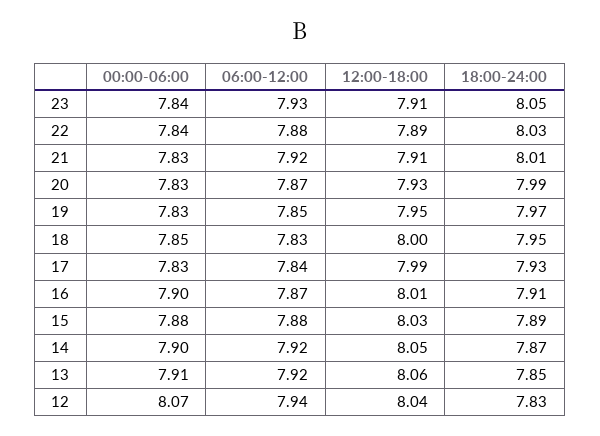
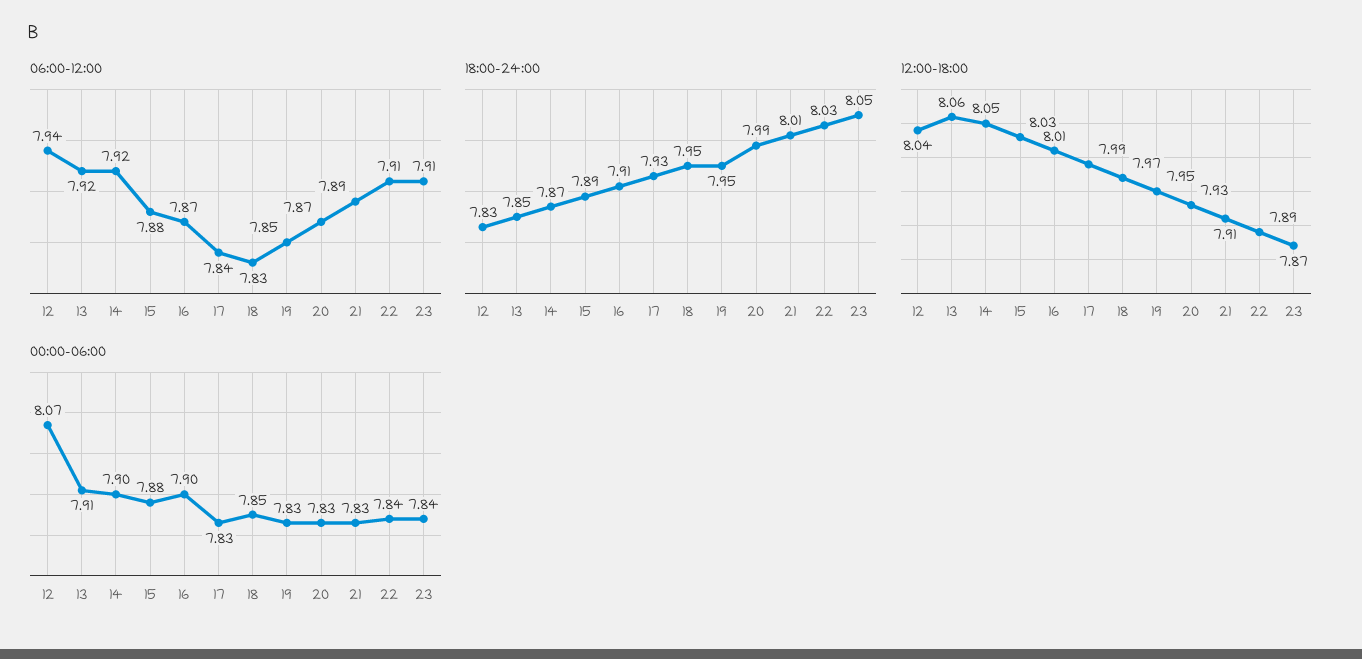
06:00-12:00, 23: 7.93 -> 7.91
12:00-18:00, 23: 7.91 -> 7.87
06:00-12:00, 22: 7.88 -> 7.91
06:00-12:00, 21: 7.92 -> 7.89
18:00-24:00, 19: 7.97 -> 7.95
12:00-18:00, 18: 8 -> 7.97

